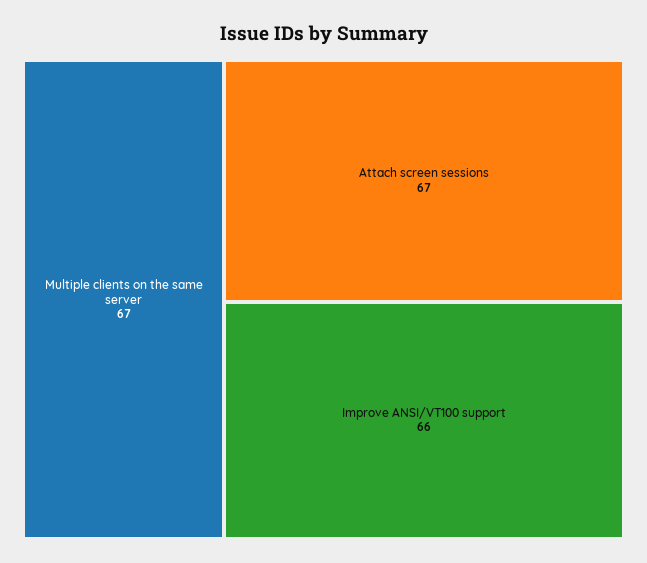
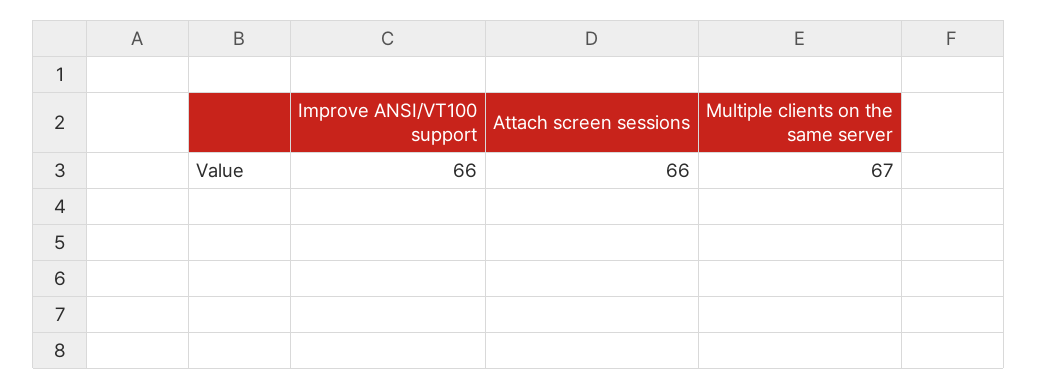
Attach screen sessions: 67 -> 66

